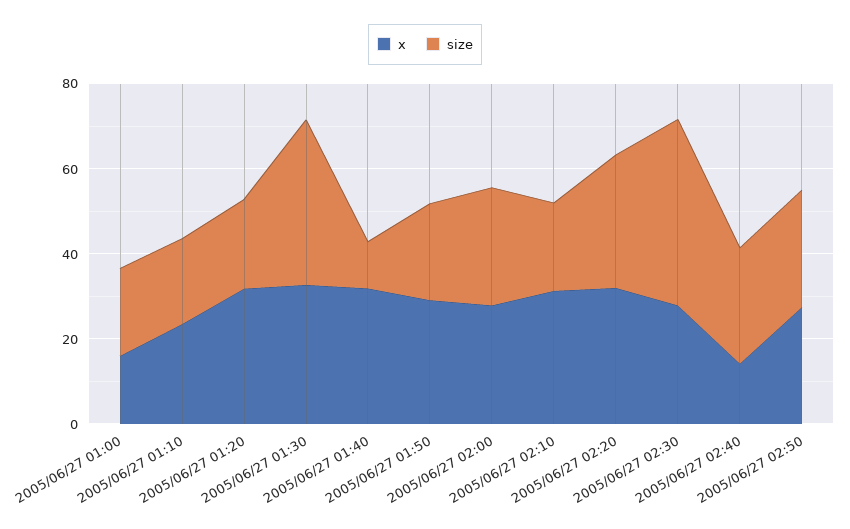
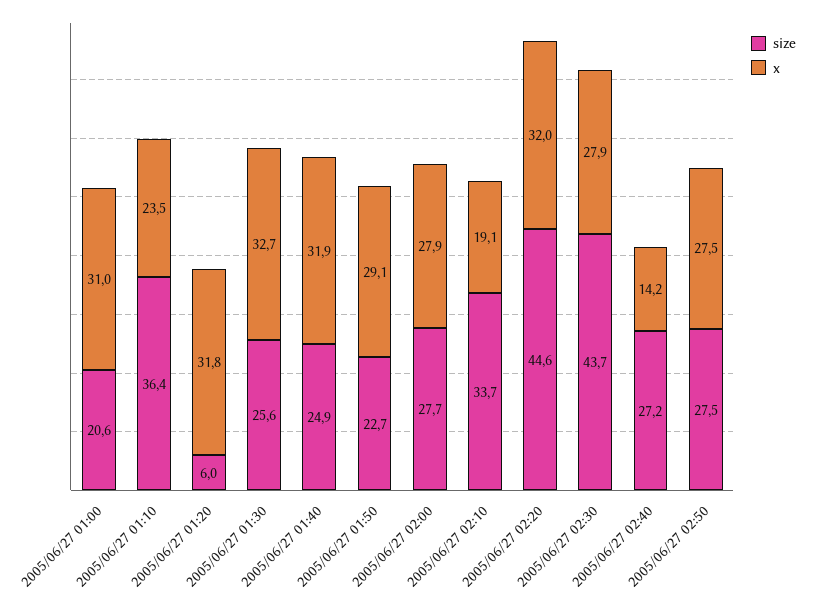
x, 2005/06/27 01:00: 15 -> 31
size, 2005/06/27 01:10: 20 -> 36.4
size, 2005/06/27 01:20: 20 -> 6
size, 2005/06/27 01:30: 40 -> 25.6
size, 2005/06/27 01:40: 10 -> 24.9
x, 2005/06/27 02:10: 30 -> 19.1
size, 2005/06/27 02:10: 20 -> 33.7
size, 2005/06/27 02:20: 30 -> 44.6

